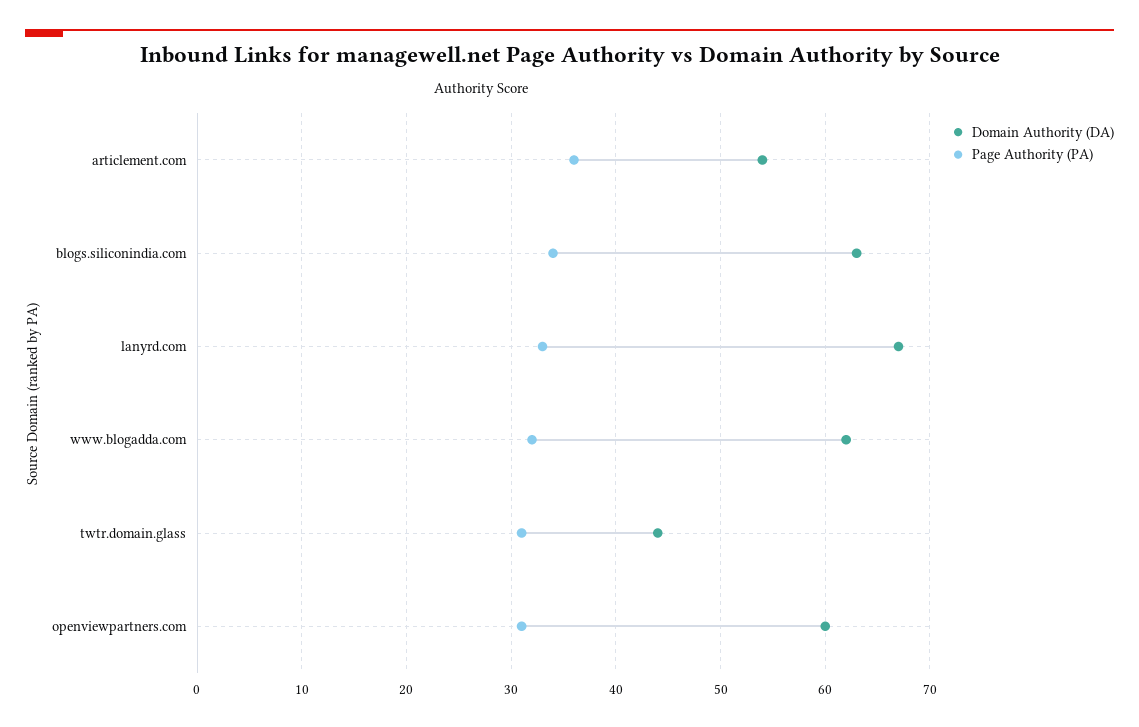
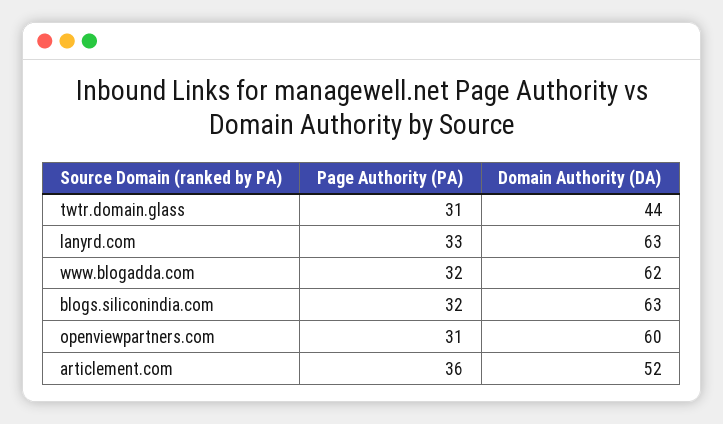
Domain Authority (DA), articlement.com: 54 -> 52
Page Authority (PA), blogs.siliconindia.com: 34 -> 32
Domain Authority (DA), lanyrd.com: 67 -> 63

